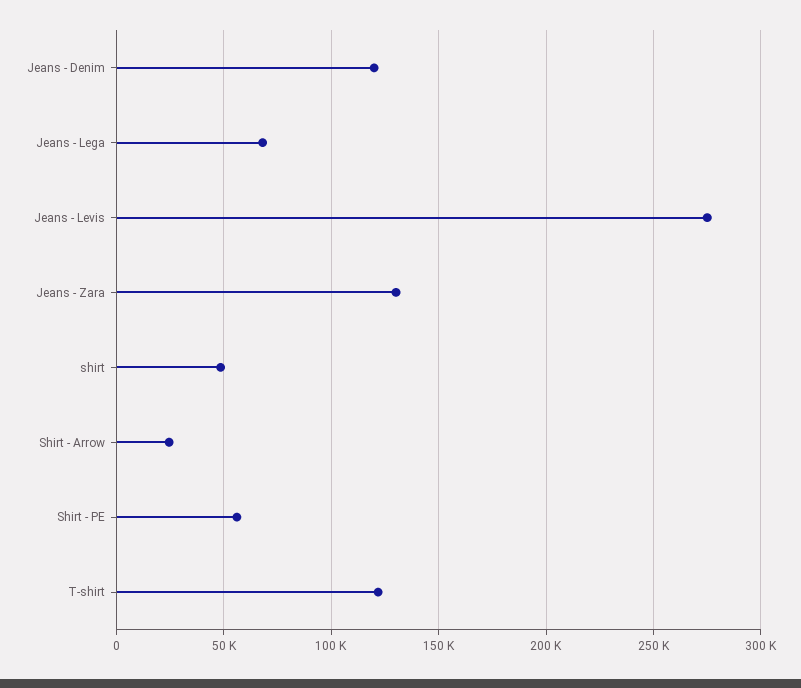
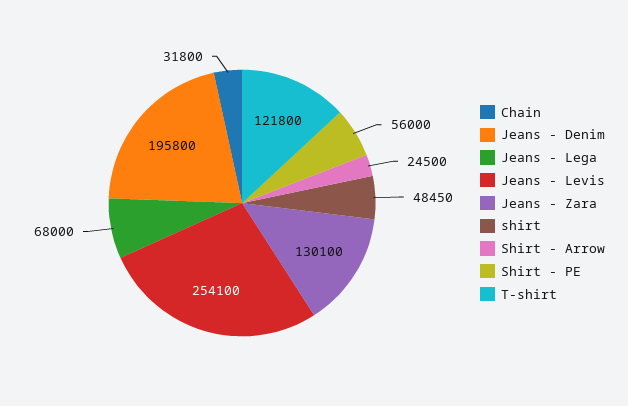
Jeans - Denim: 120000 -> 195800
Jeans - Levis: 275000 -> 254100
Chain: none -> 31800

